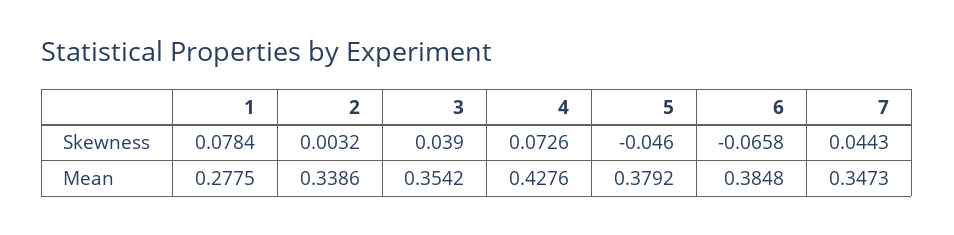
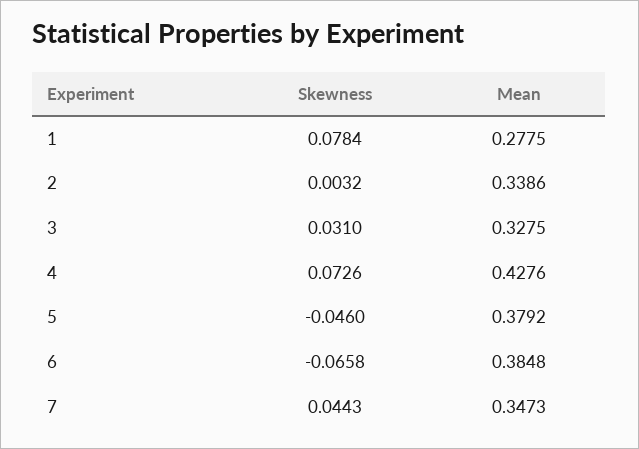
3, Skewness: 0.039 -> 0.031
3, Mean: 0.3542 -> 0.3275

